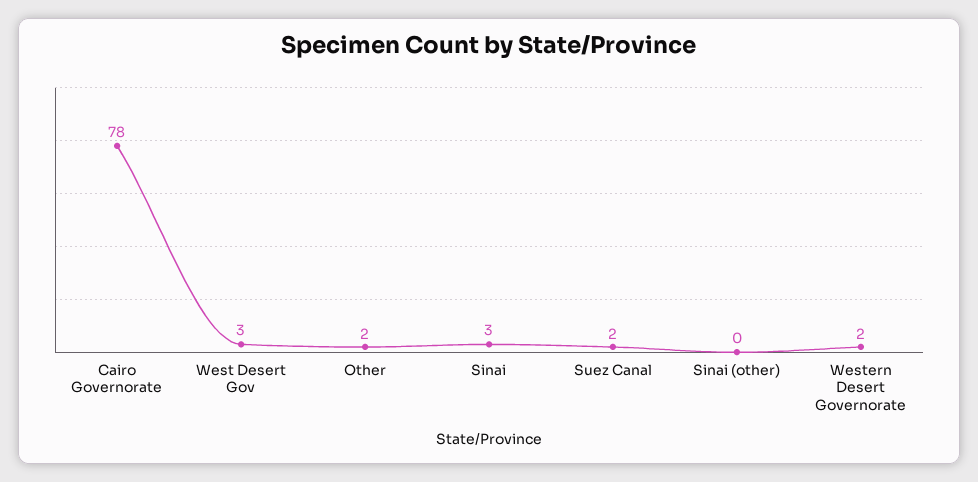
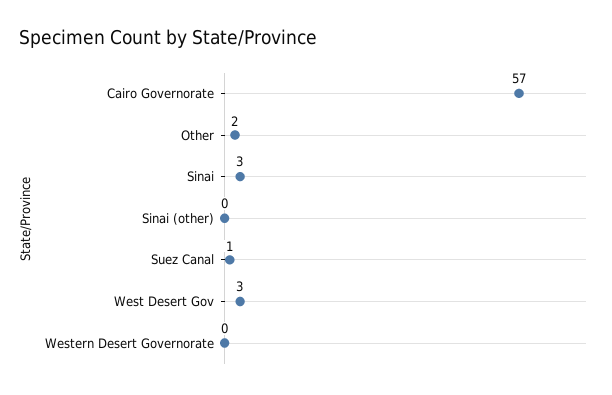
Cairo Governorate: 78 -> 57
Suez Canal: 2 -> 1
Western Desert Governorate: 2 -> 0

